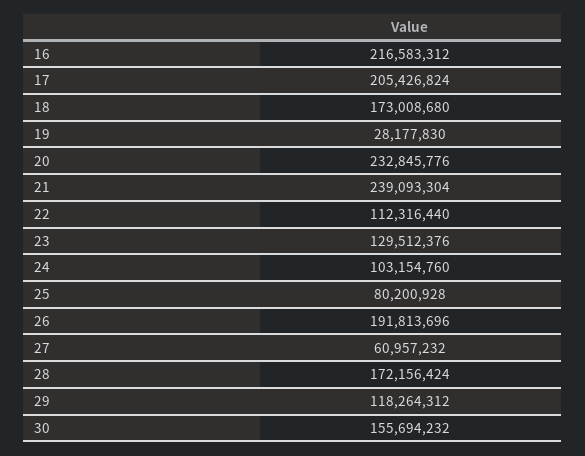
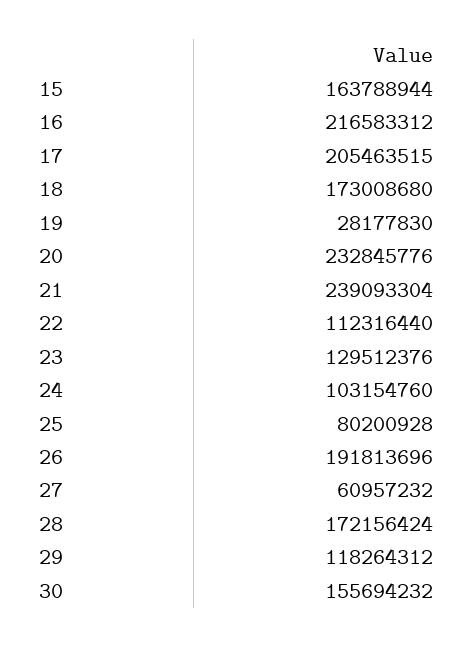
17: 205426824 -> 205463515
15: none -> 163788944

